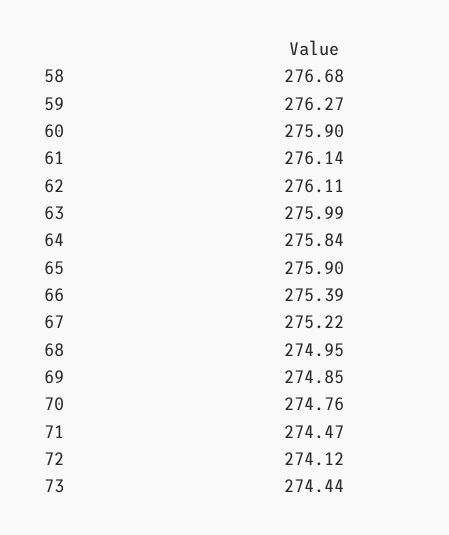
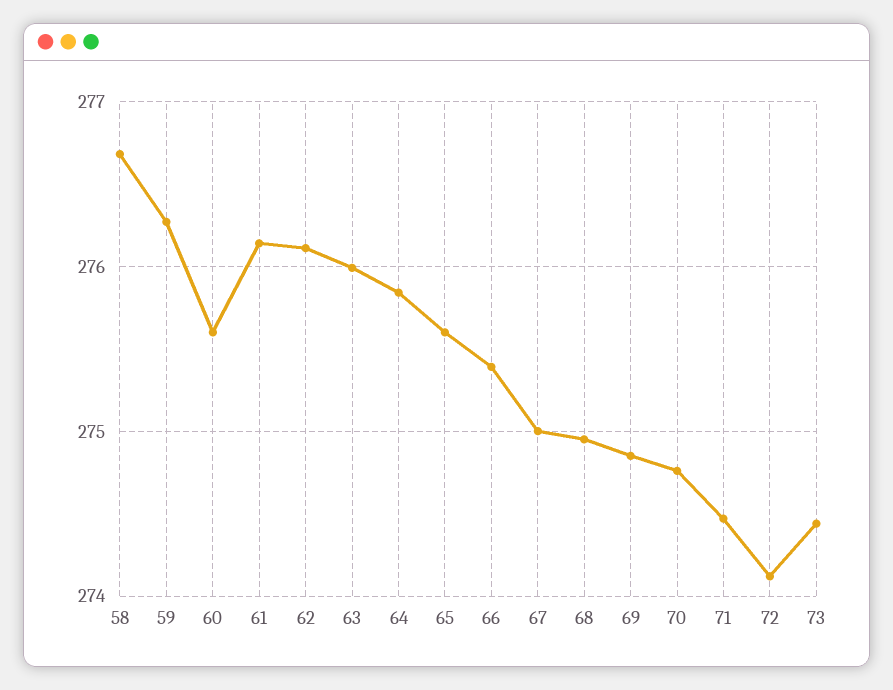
60: 275.9 -> 275.6
65: 275.9 -> 275.6
67: 275.22 -> 275

